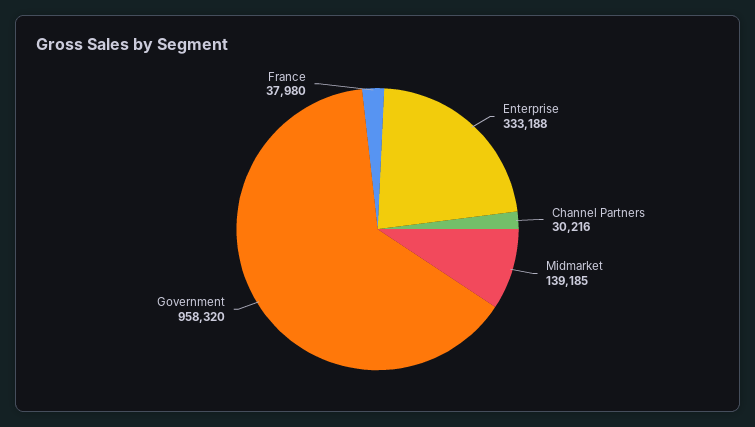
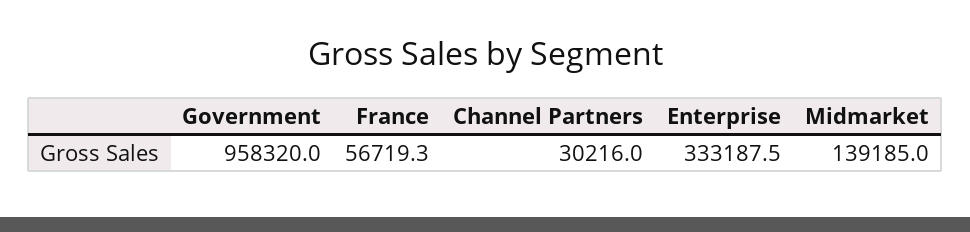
France: 37980 -> 56719.3

